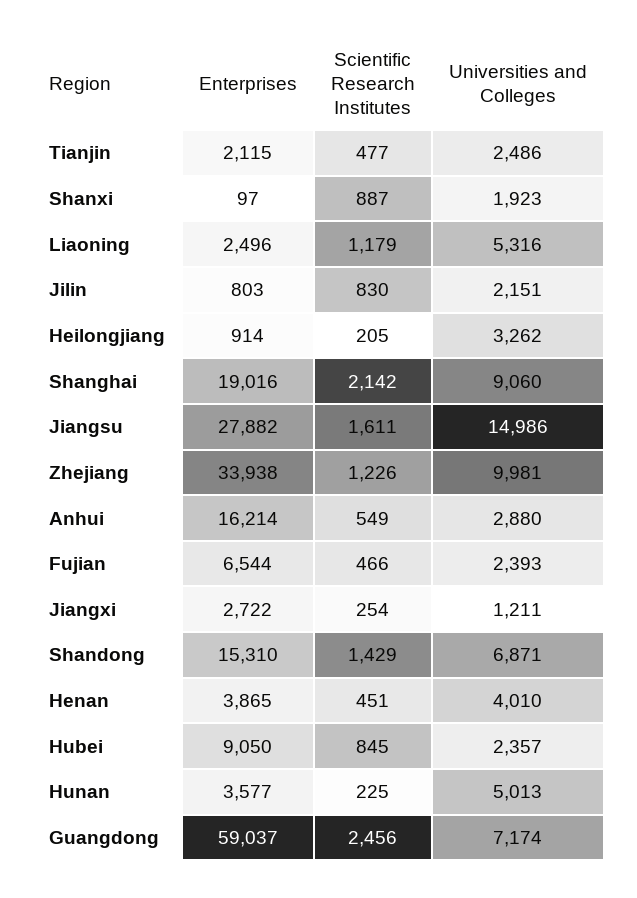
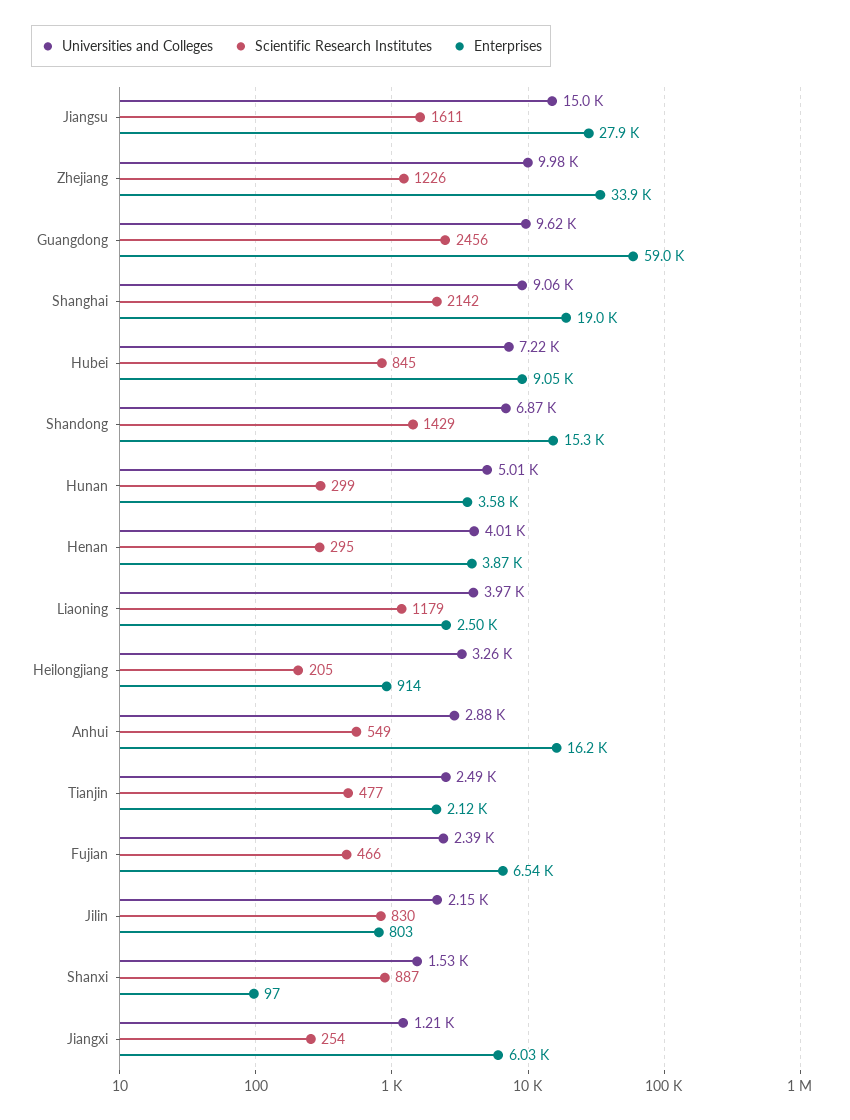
Universities and Colleges, Shanxi: 1923 -> 1530
Universities and Colleges, Liaoning: 5316 -> 3970
Enterprises, Jiangxi: 2722 -> 6030
Scientific Research Institutes, Henan: 451 -> 295
Universities and Colleges, Hubei: 2357 -> 7220
Scientific Research Institutes, Hunan: 225 -> 299
Universities and Colleges, Guangdong: 7174 -> 9620

